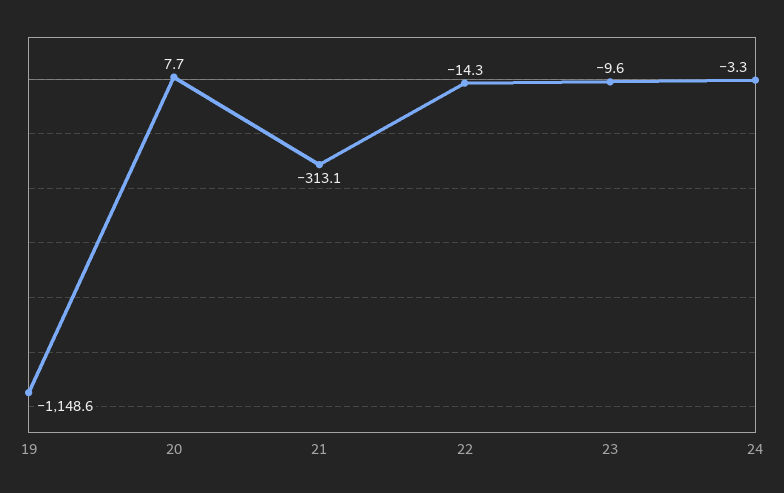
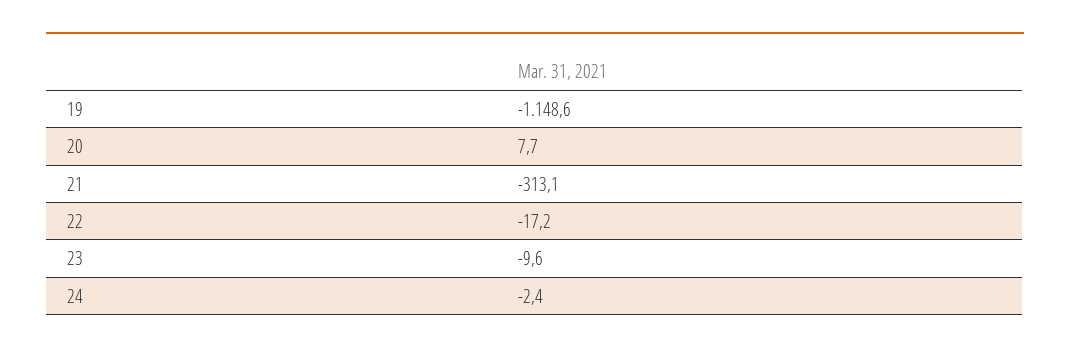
22: -14.3 -> -17.2
24: -3.3 -> -2.4

